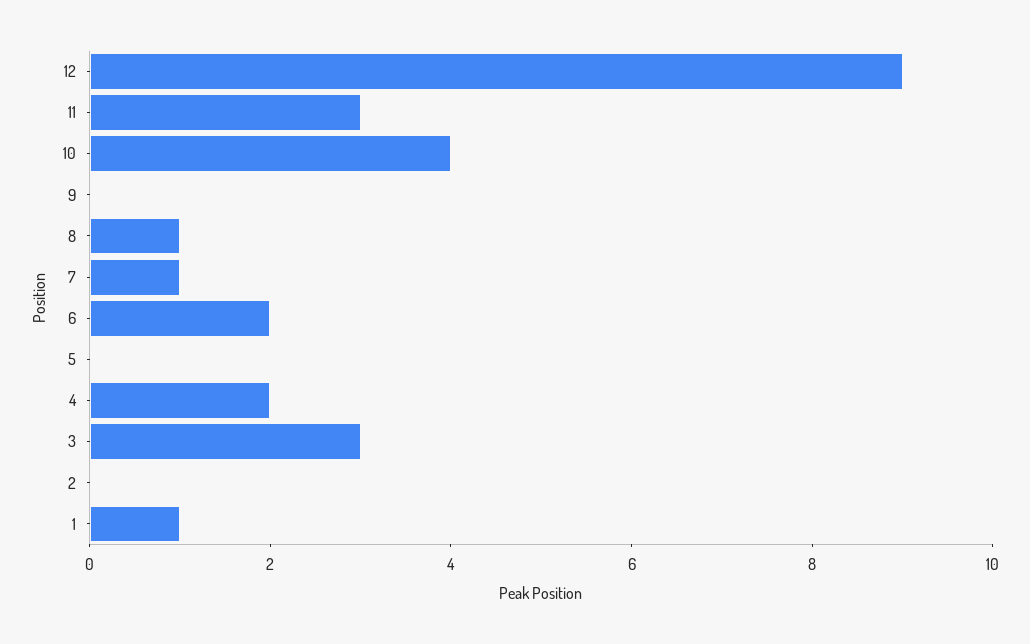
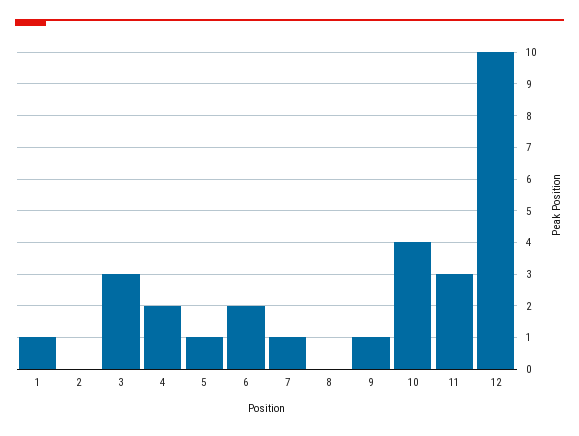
12: 9 -> 10
9: 0 -> 1
8: 1 -> 0
5: 0 -> 1

